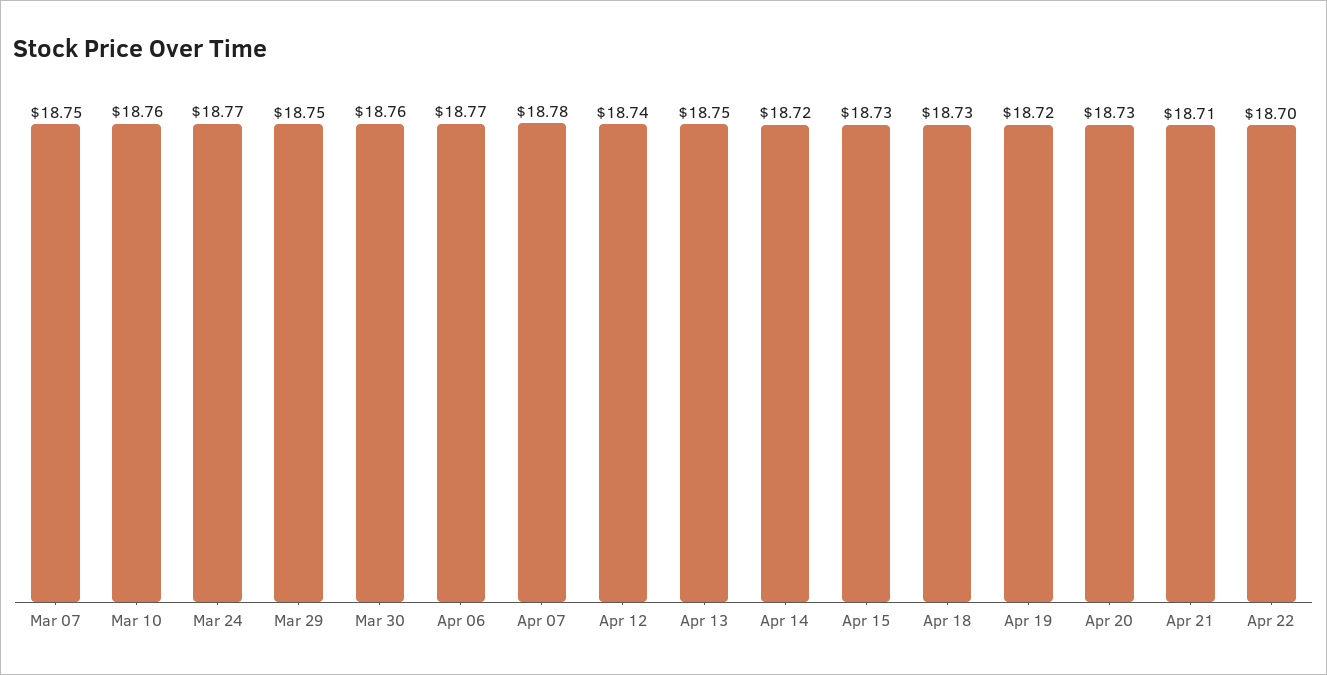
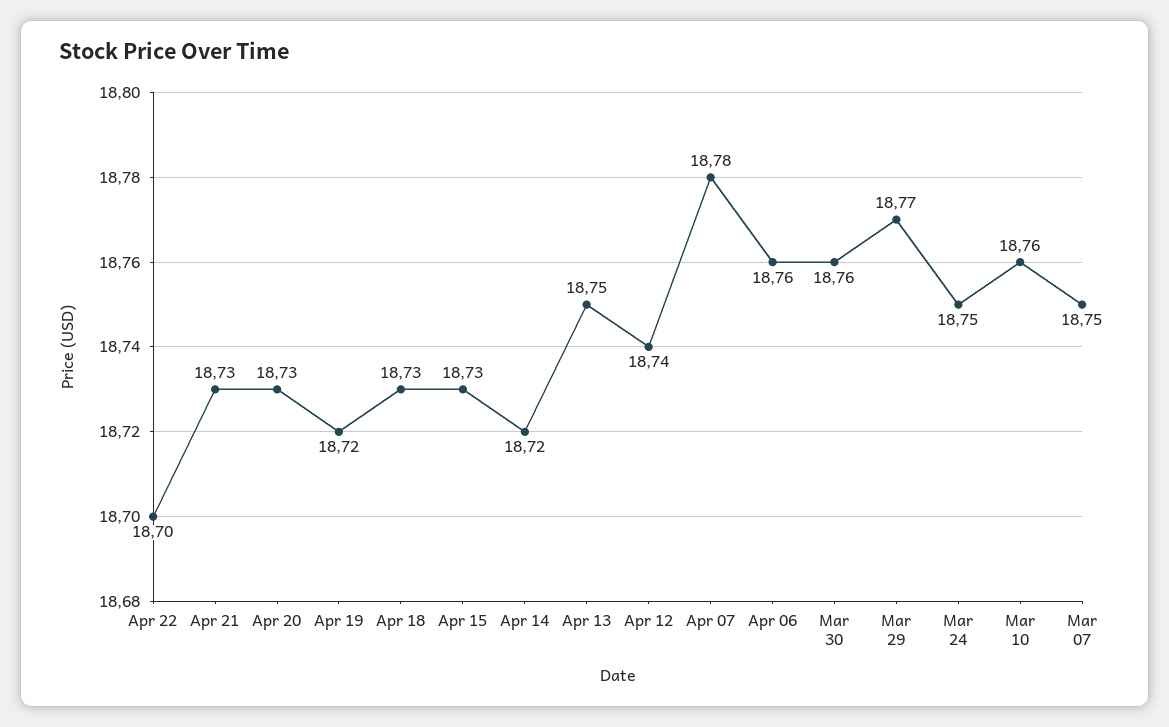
Mar 24: 18.77 -> 18.75
Mar 29: 18.75 -> 18.77
Apr 06: 18.77 -> 18.76
Apr 21: 18.71 -> 18.73

